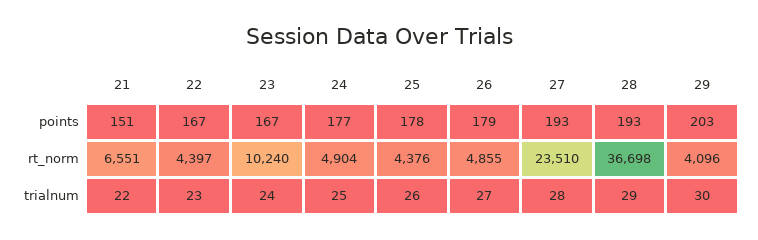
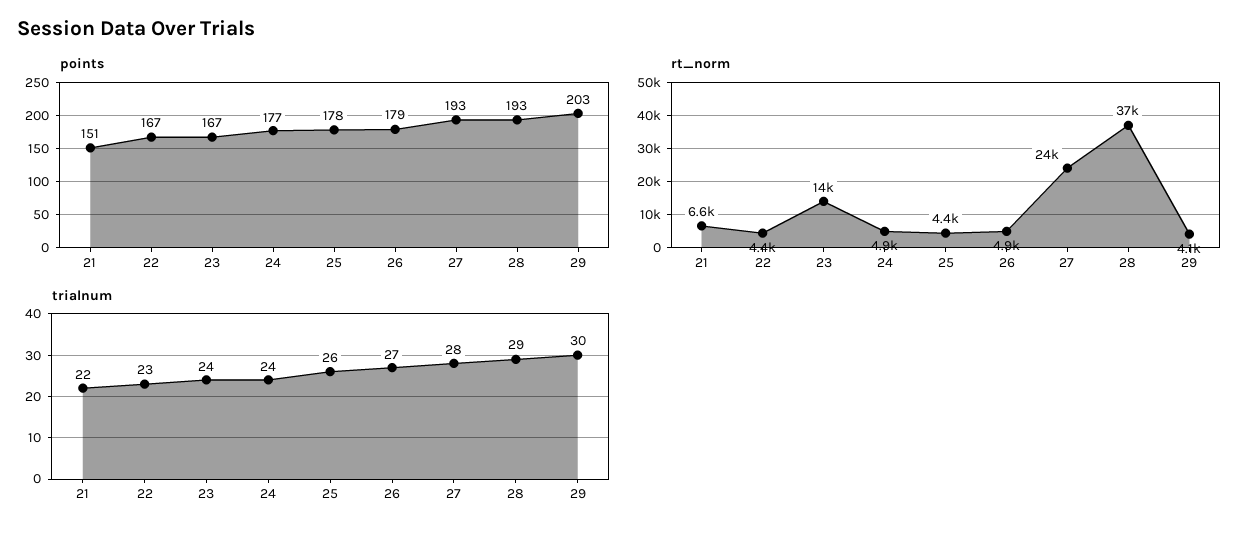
rt_norm, 23: 10240 -> 14000
trialnum, 24: 25 -> 24

